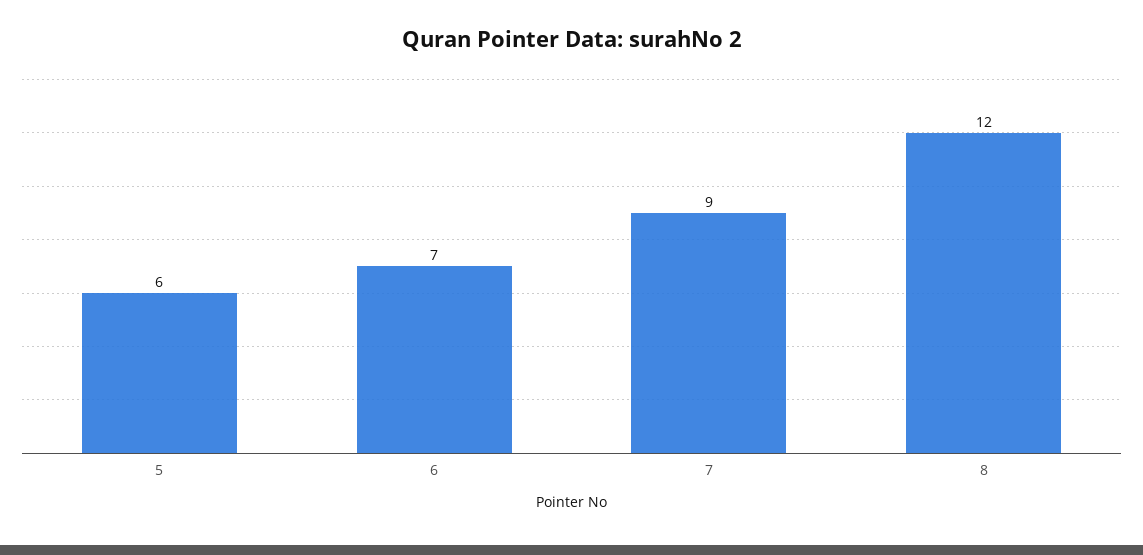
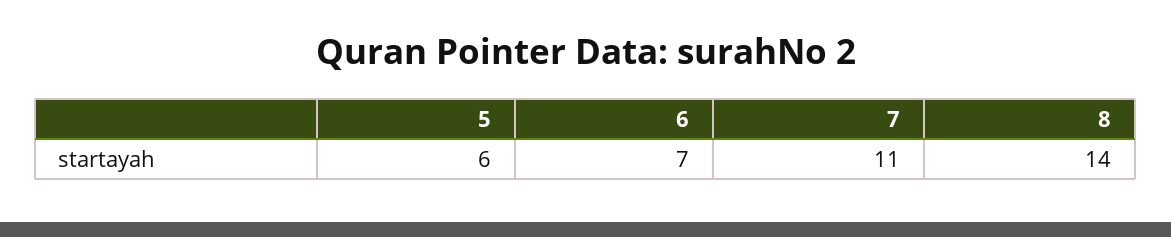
7: 9 -> 11
8: 12 -> 14

